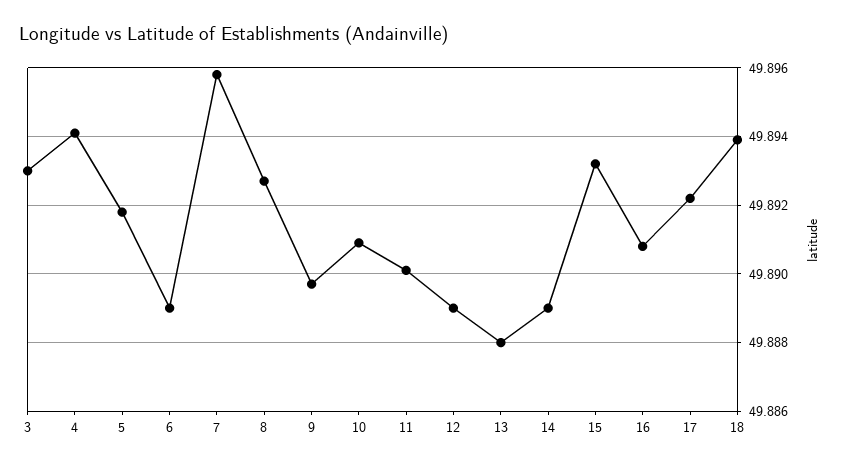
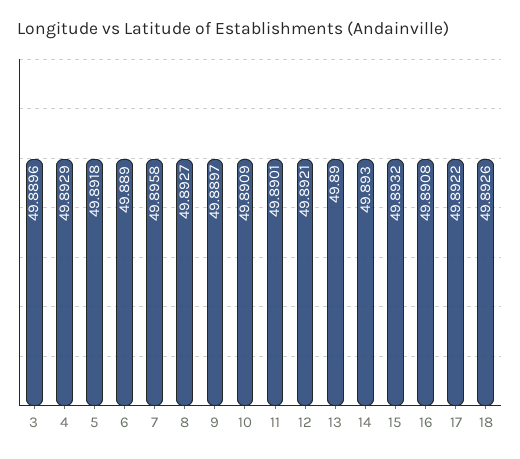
3: 49.893 -> 49.8896
4: 49.894 -> 49.8929
12: 49.889 -> 49.8921
13: 49.888 -> 49.89
14: 49.889 -> 49.893
18: 49.894 -> 49.8926

